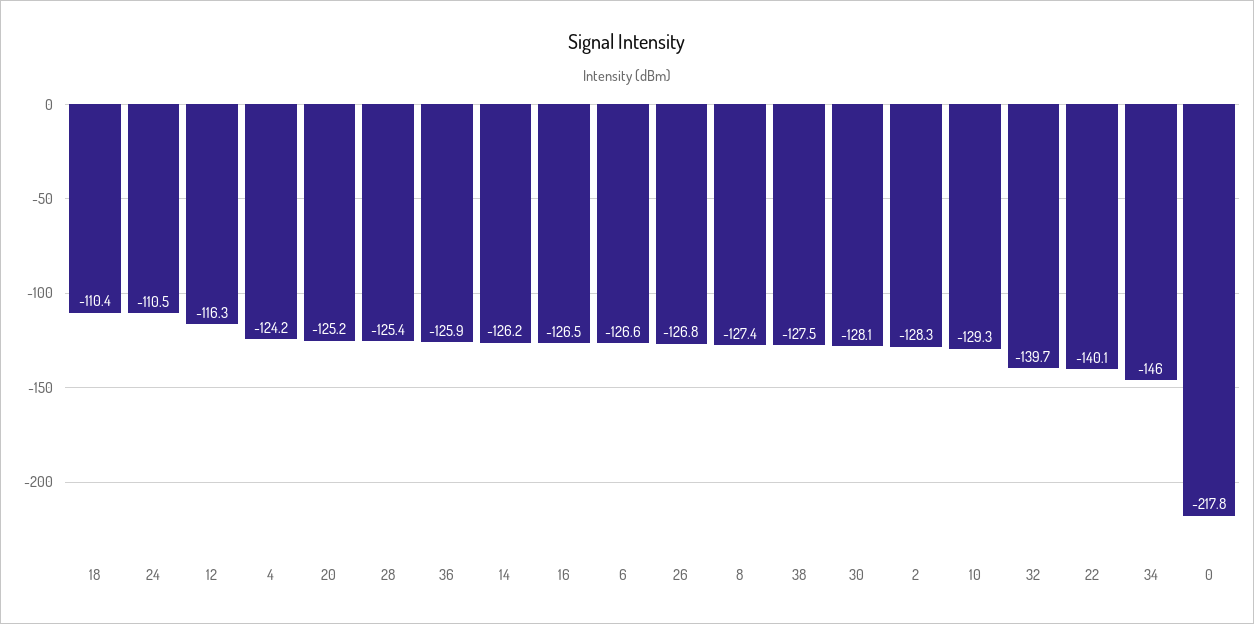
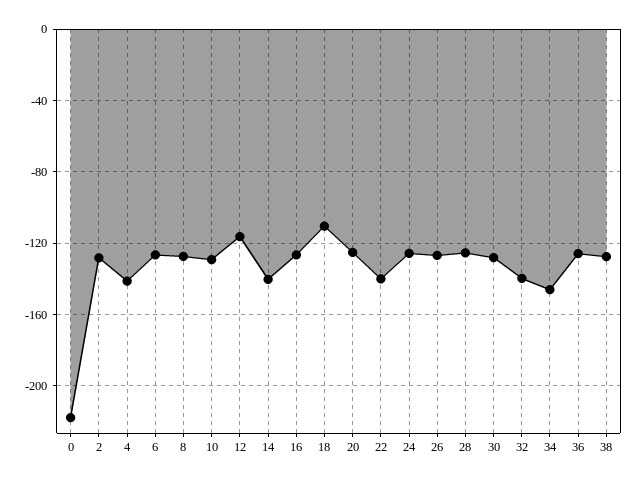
24: -110.5 -> -125
4: -124.2 -> -140
14: -126.2 -> -140

